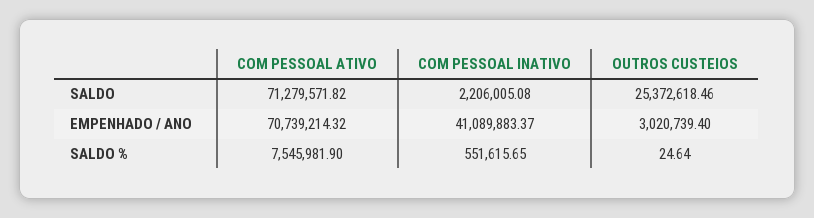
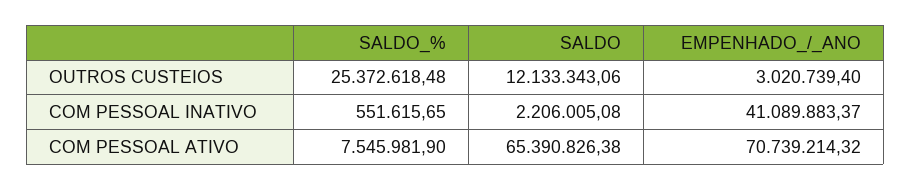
COM PESSOAL ATIVO, SALDO: 71279571.82 -> 65390826.38
OUTROS CUSTEIOS, SALDO: 25372618.46 -> 12133343.06
OUTROS CUSTEIOS, SALDO %: 24.64 -> 25372618.48

